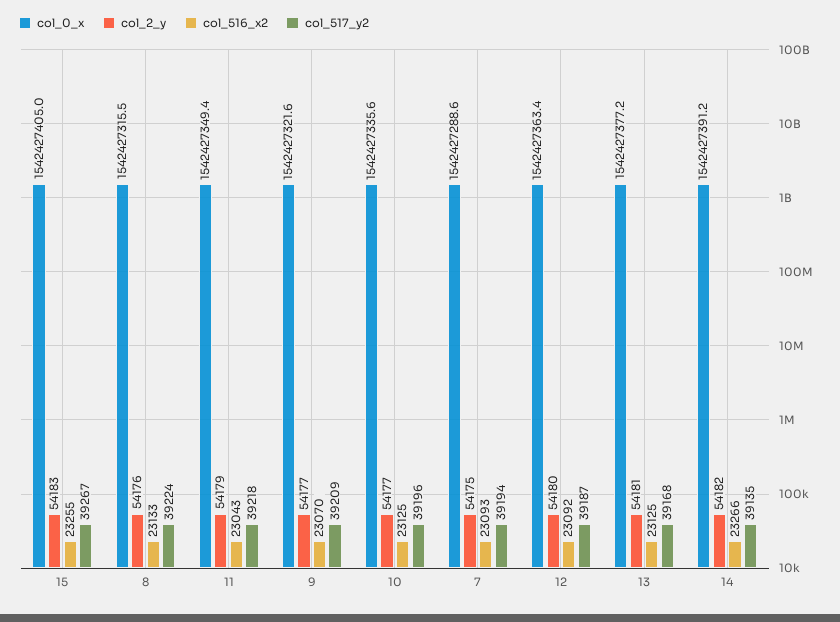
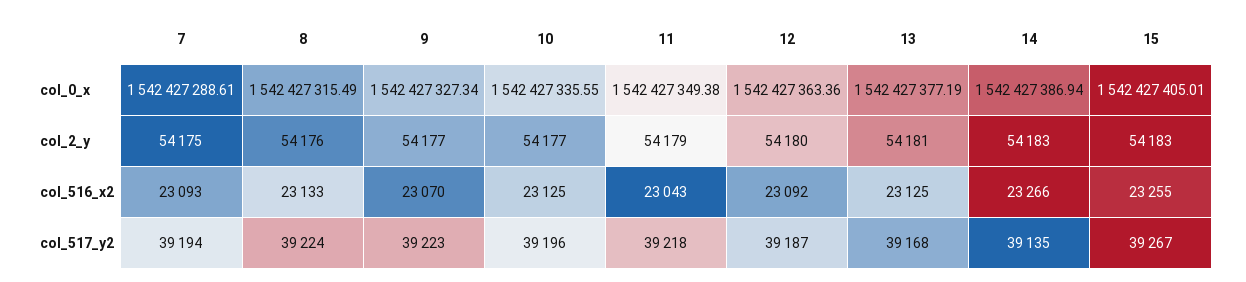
col_0_x, 9: 1542427321.6 -> 1542427327.34
col_517_y2, 9: 39209 -> 39223
col_0_x, 14: 1542427391.2 -> 1542427386.94
col_2_y, 14: 54182 -> 54183

